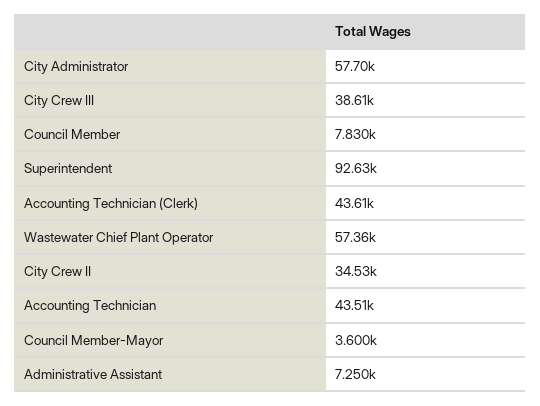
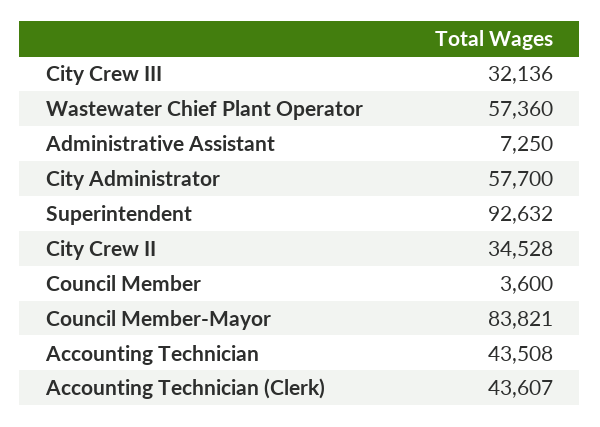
City Crew III: 38610 -> 32136
Council Member: 7830 -> 3600
Council Member-Mayor: 3600 -> 83821

